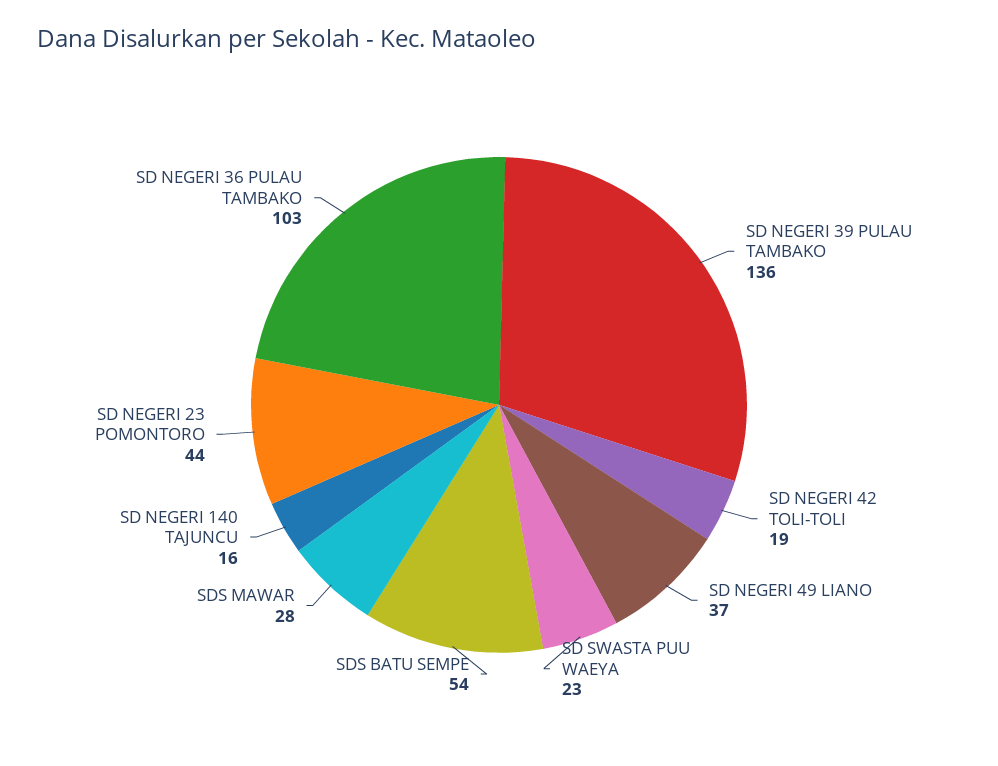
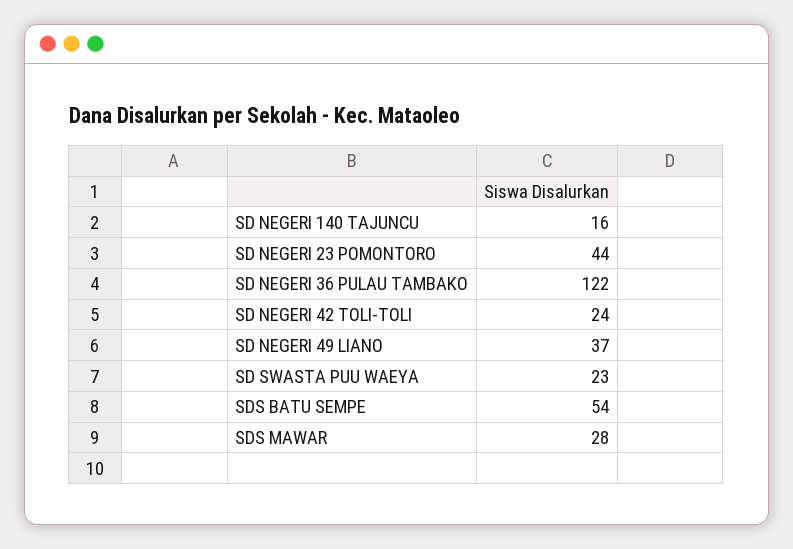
SD NEGERI 39 PULAU TAMBAKO: 136 -> none
SD NEGERI 42 TOLI-TOLI: 19 -> 24
SD NEGERI 36 PULAU TAMBAKO: 103 -> 122

